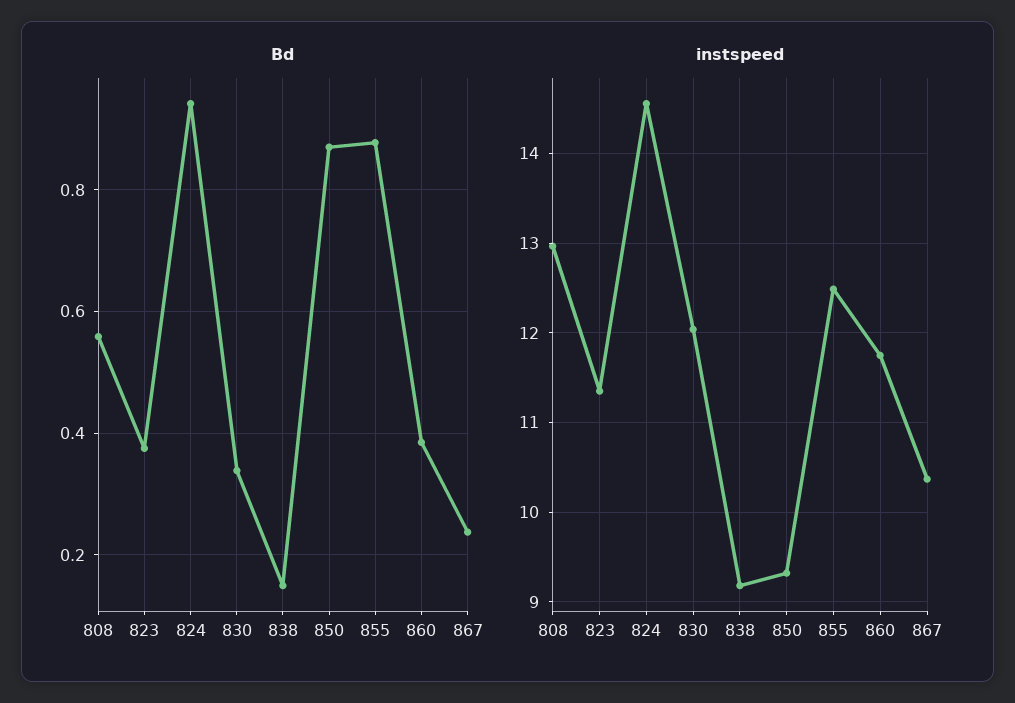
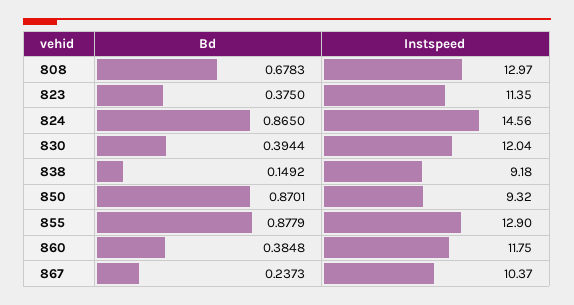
Bd, 808: 0.56 -> 0.6783
Bd, 824: 0.94 -> 0.865
Bd, 830: 0.34 -> 0.3944
instspeed, 855: 12.5 -> 12.9

